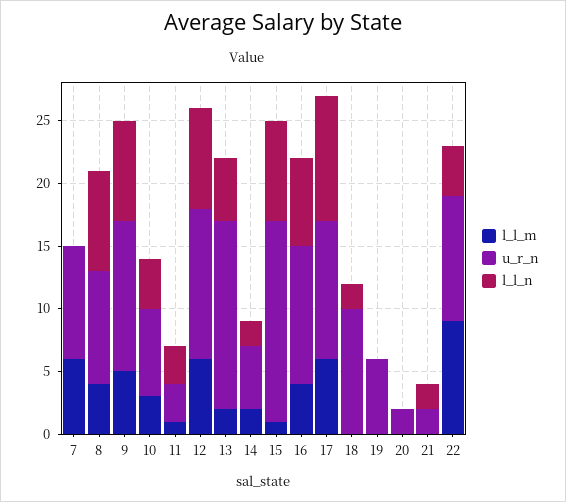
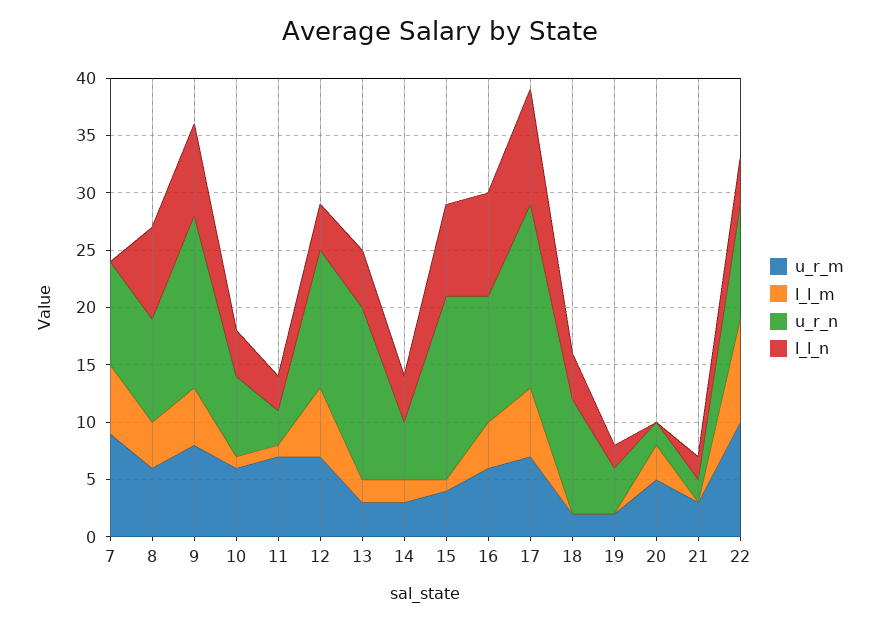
u_r_n, 9: 12 -> 15
l_l_m, 10: 3 -> 1
l_l_n, 12: 8 -> 4
l_l_n, 14: 2 -> 4
l_l_n, 16: 7 -> 9
u_r_n, 17: 11 -> 16
l_l_n, 18: 2 -> 4
u_r_n, 19: 6 -> 4
l_l_n, 19: 0 -> 2
l_l_m, 20: 0 -> 3
u_r_m, 7: none -> 9
u_r_m, 8: none -> 6
u_r_m, 9: none -> 8
u_r_m, 10: none -> 6
u_r_m, 11: none -> 7
u_r_m, 12: none -> 7
u_r_m, 13: none -> 3
u_r_m, 14: none -> 3
u_r_m, 15: none -> 4
u_r_m, 16: none -> 6
u_r_m, 17: none -> 7
u_r_m, 18: none -> 2
u_r_m, 19: none -> 2
u_r_m, 20: none -> 5
u_r_m, 21: none -> 3
u_r_m, 22: none -> 10

